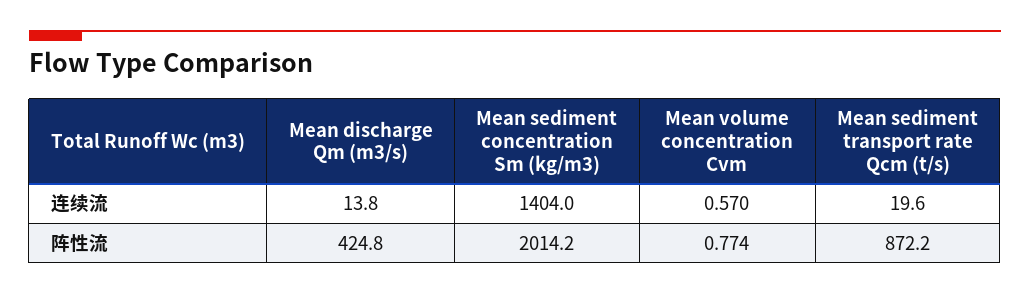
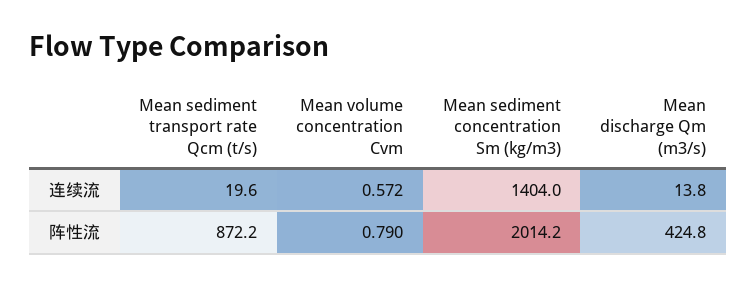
Mean volume concentration Cvm, 连续流: 0.57 -> 0.572
Mean volume concentration Cvm, 阵性流: 0.774 -> 0.79

